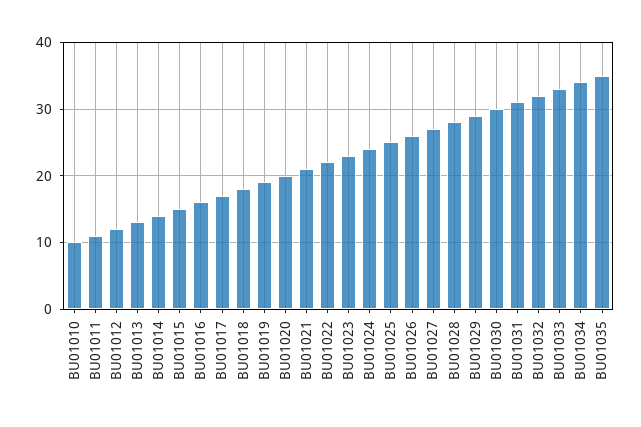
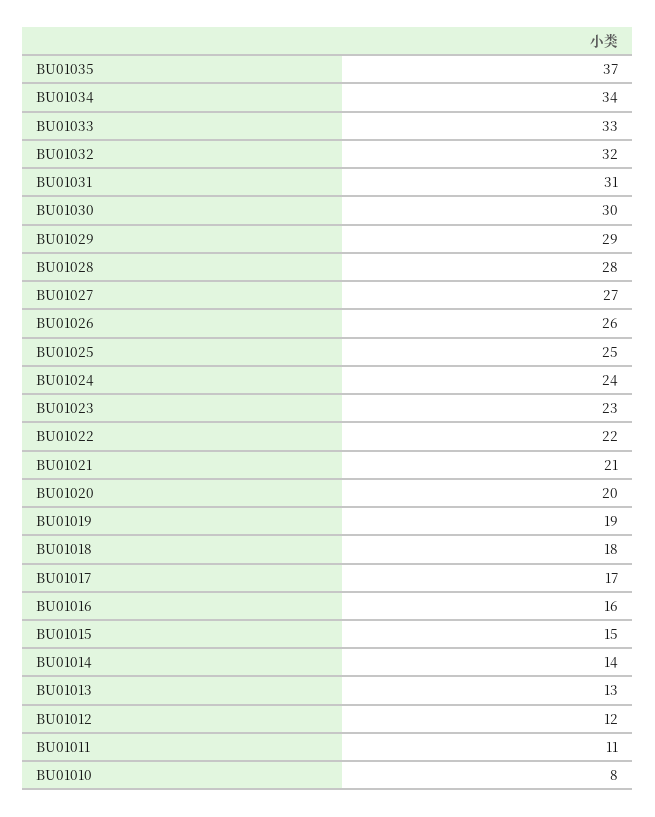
BU01010: 10 -> 8
BU01035: 35 -> 37

